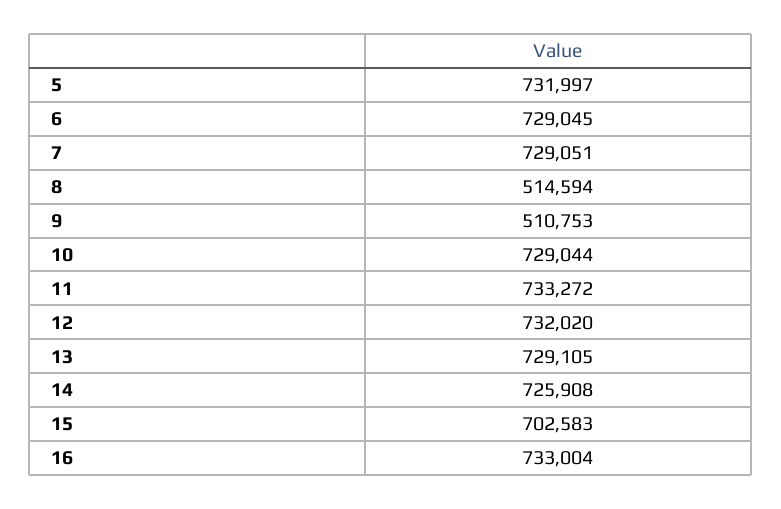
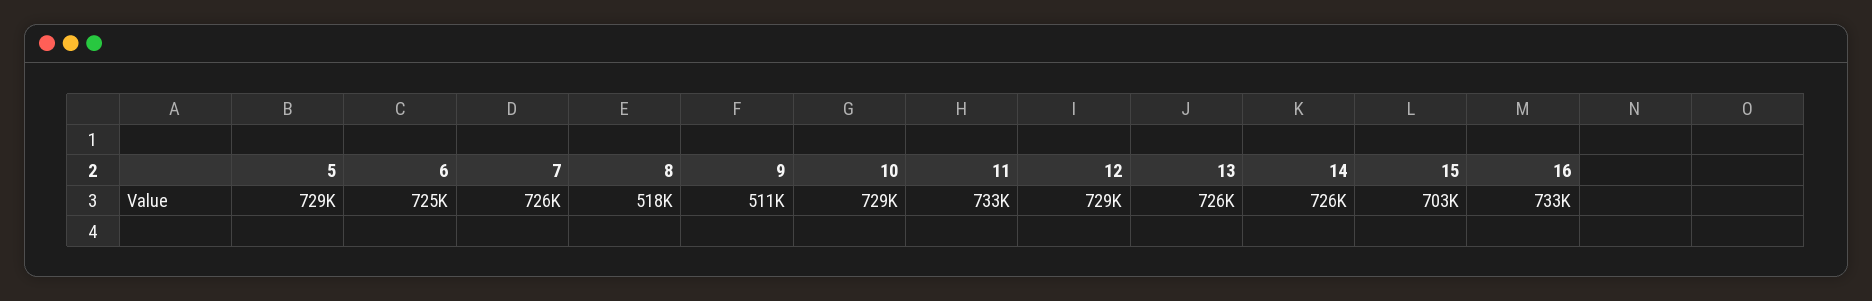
5: 731997 -> 729000
6: 729045 -> 725000
7: 729051 -> 726000
8: 514594 -> 518000
12: 732020 -> 729000
13: 729105 -> 726000

